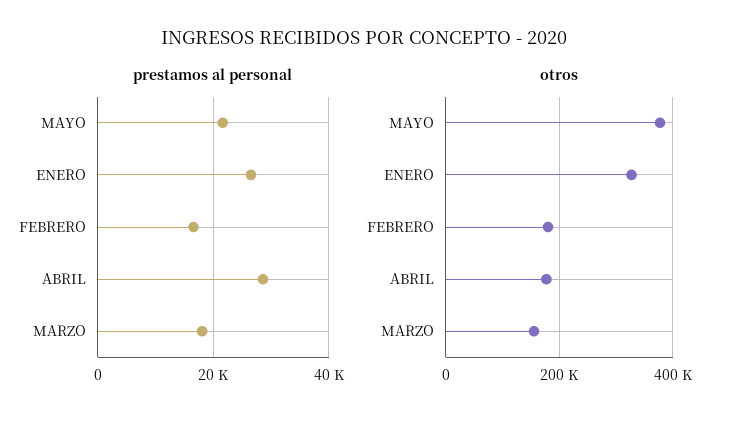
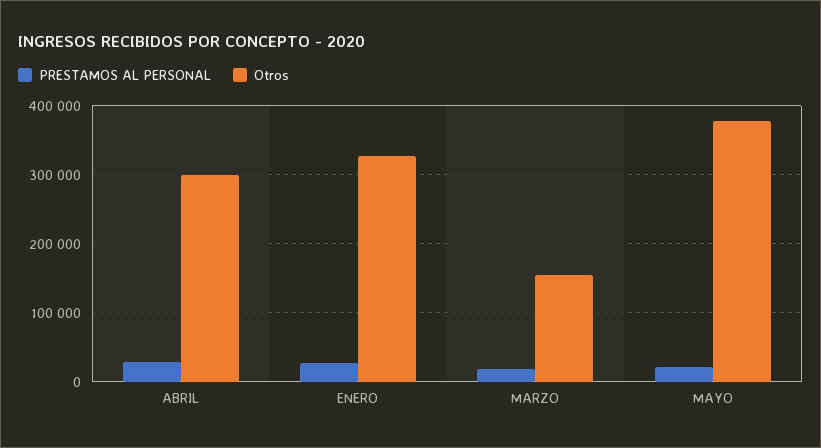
prestamos al personal, FEBRERO: 16000 -> none
otros, FEBRERO: 180000 -> none
otros, ABRIL: 180000 -> 300000

